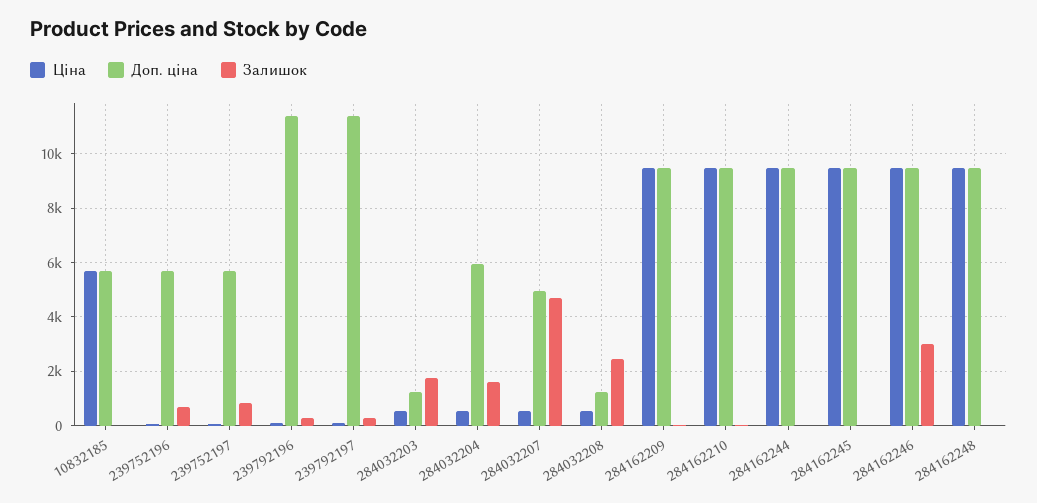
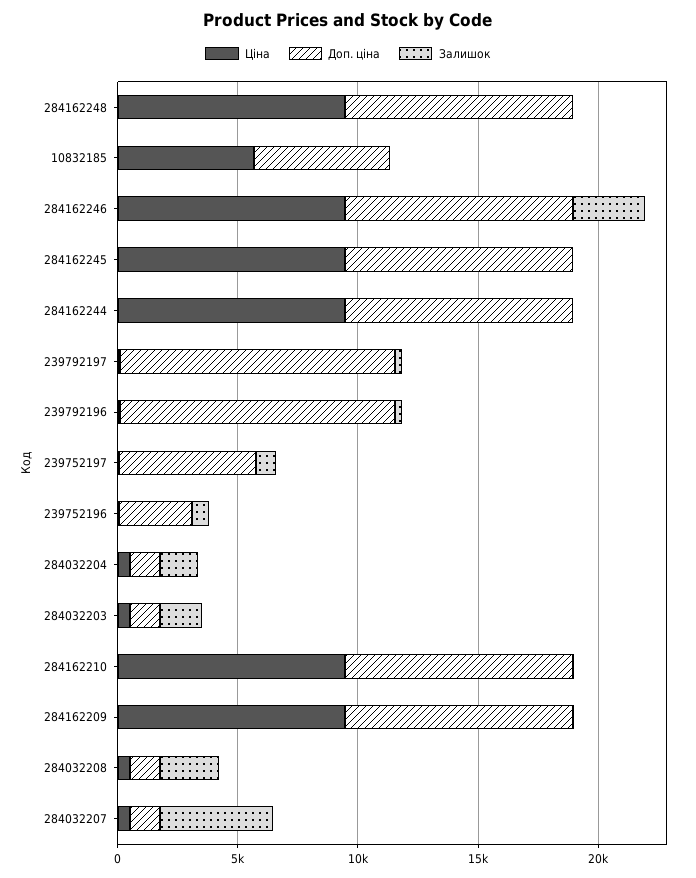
Доп. ціна, 239752196: 5750 -> 3000
Доп. ціна, 284032204: 6000 -> 1000
Доп. ціна, 284032207: 5000 -> 1000

